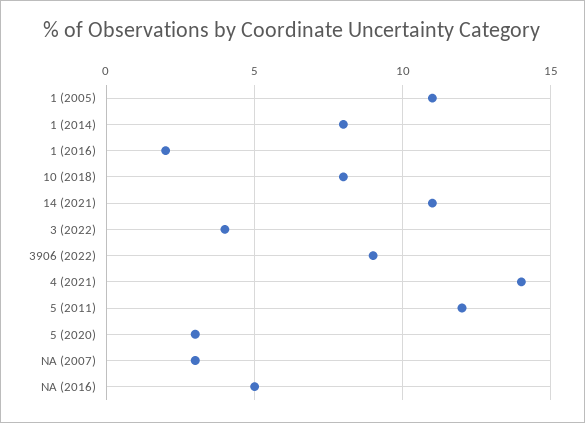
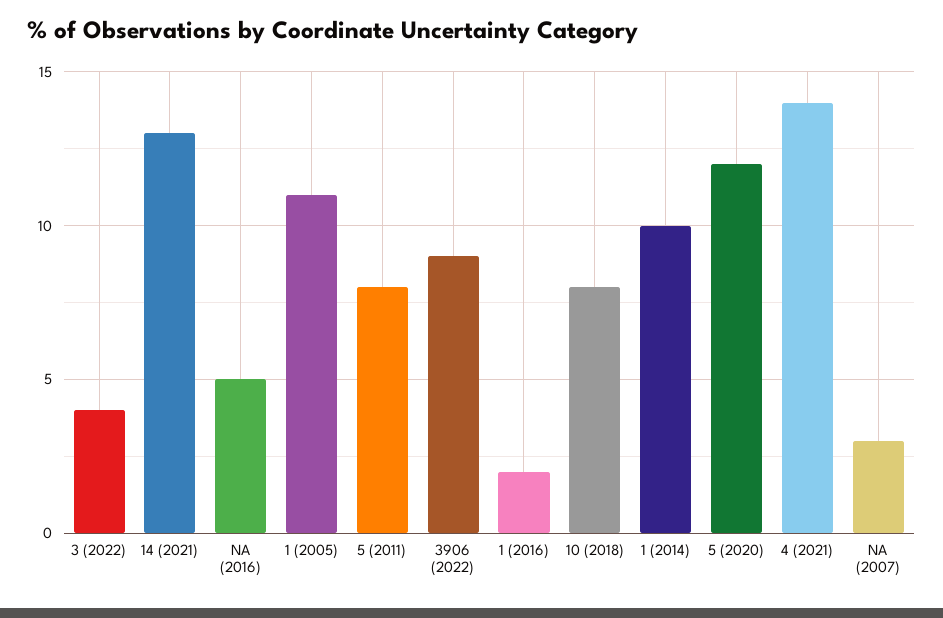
1 (2014): 8 -> 10
14 (2021): 11 -> 13
5 (2011): 12 -> 8
5 (2020): 3 -> 12

